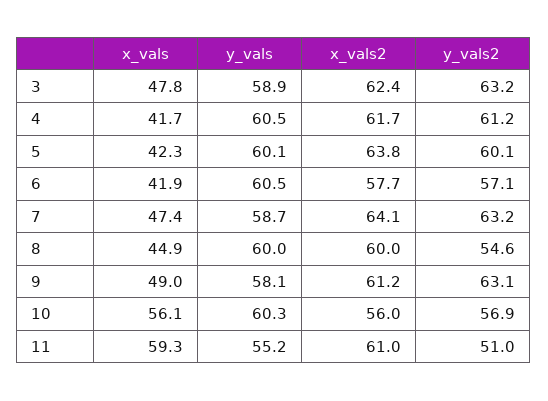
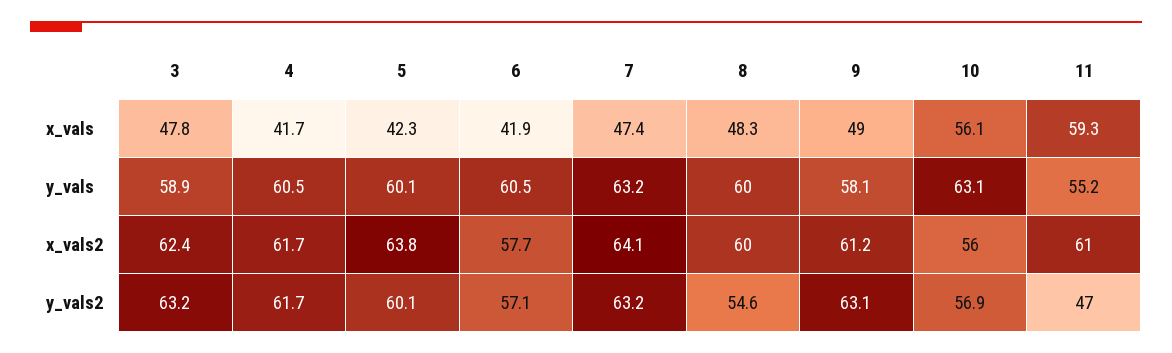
y_vals2, 4: 61.2 -> 61.7
y_vals, 7: 58.7 -> 63.2
x_vals, 8: 44.9 -> 48.3
y_vals, 10: 60.3 -> 63.1
y_vals2, 11: 51 -> 47

